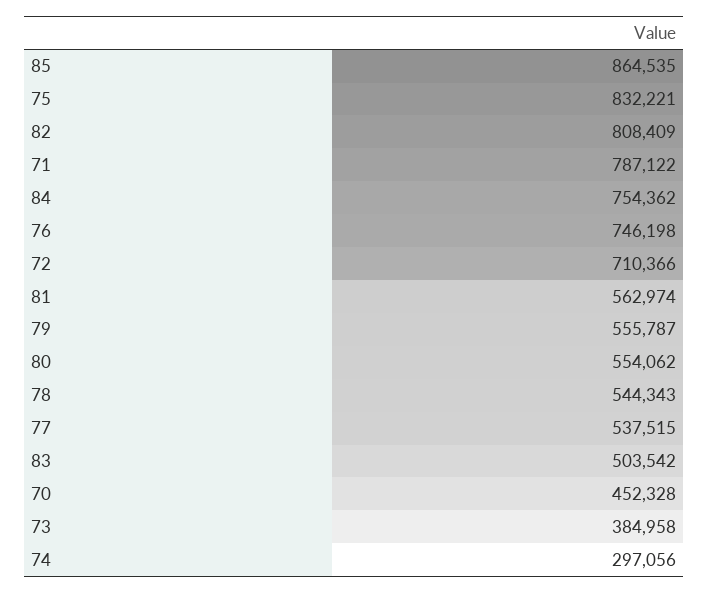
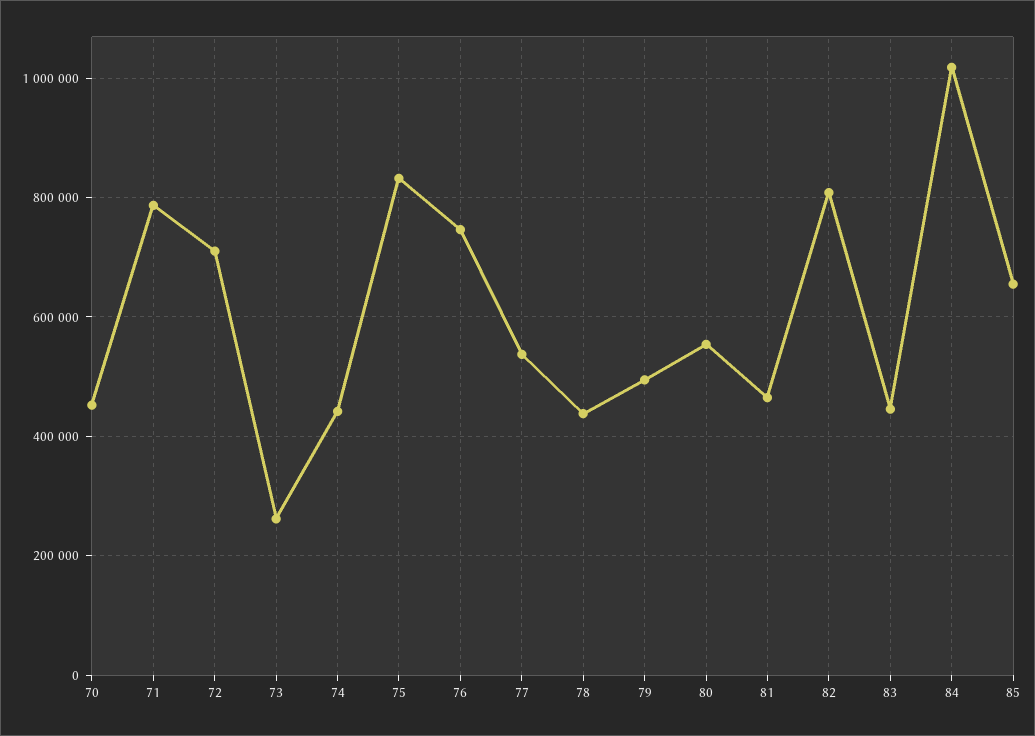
85: 864535 -> 660000
84: 754362 -> 1020000
81: 562974 -> 460000
79: 555787 -> 500000
78: 544343 -> 440000
83: 503542 -> 440000
73: 384958 -> 260000
74: 297056 -> 440000

